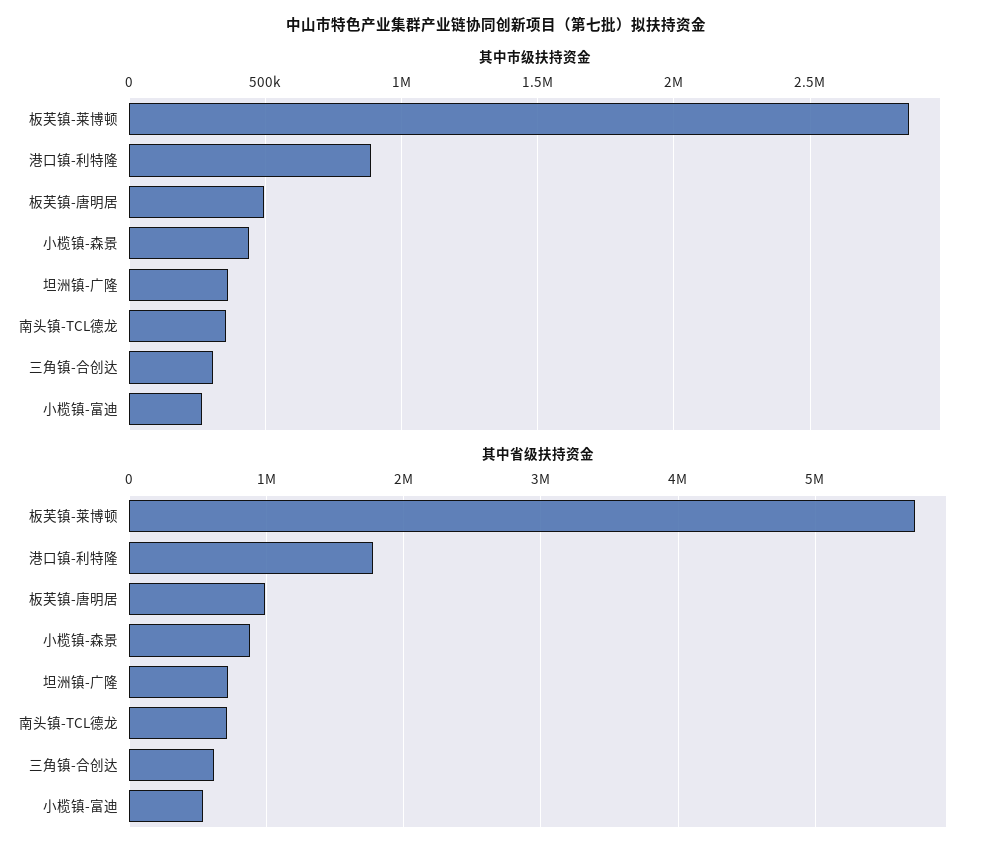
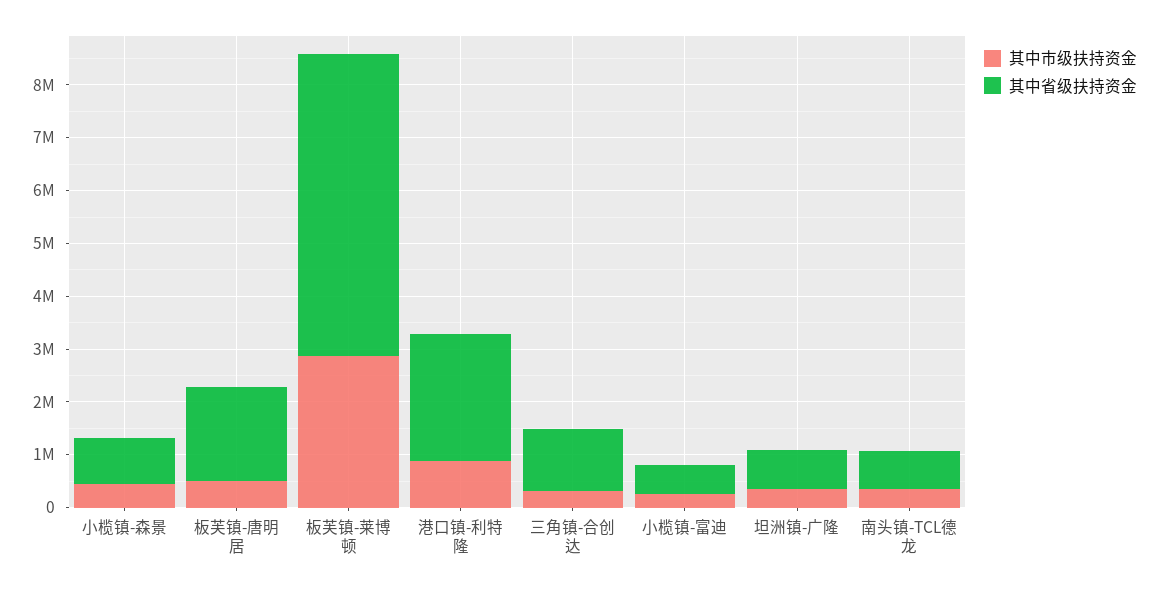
其中省级扶持资金, 港口镇-利特隆: 1800000 -> 2400000
其中省级扶持资金, 板芙镇-唐明居: 1000000 -> 1800000
其中省级扶持资金, 三角镇-合创达: 600000 -> 1200000

